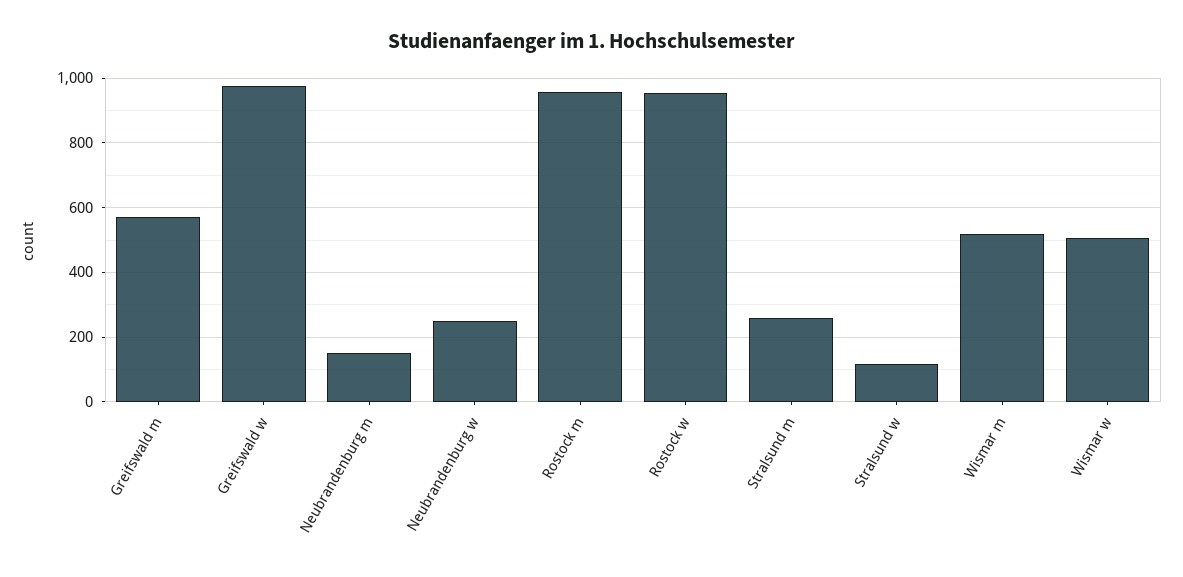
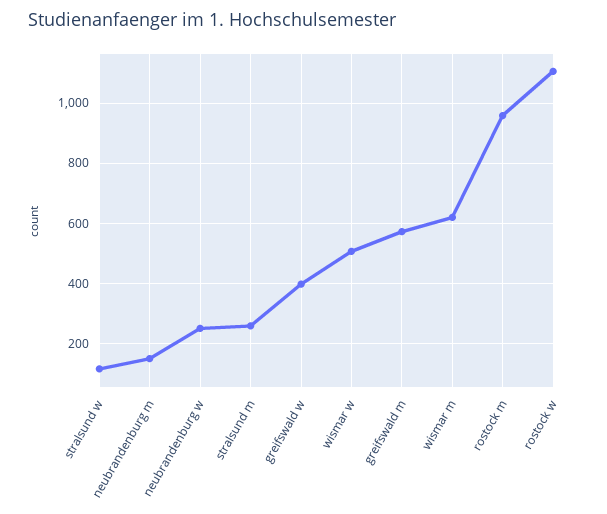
Greifswald w: 980 -> 400
Rostock w: 960 -> 1100
Wismar m: 520 -> 620

